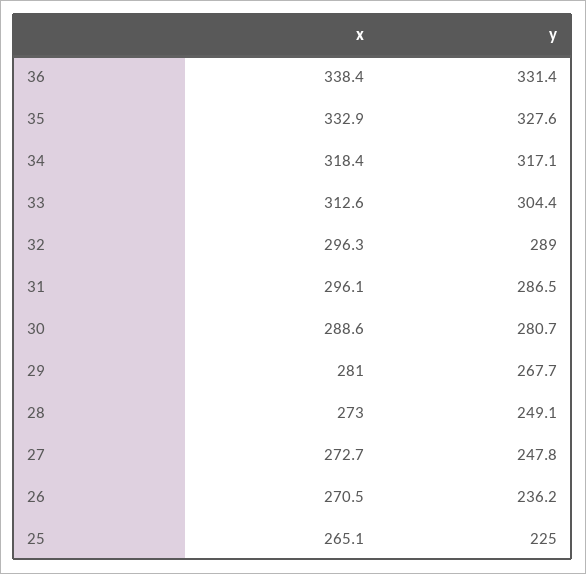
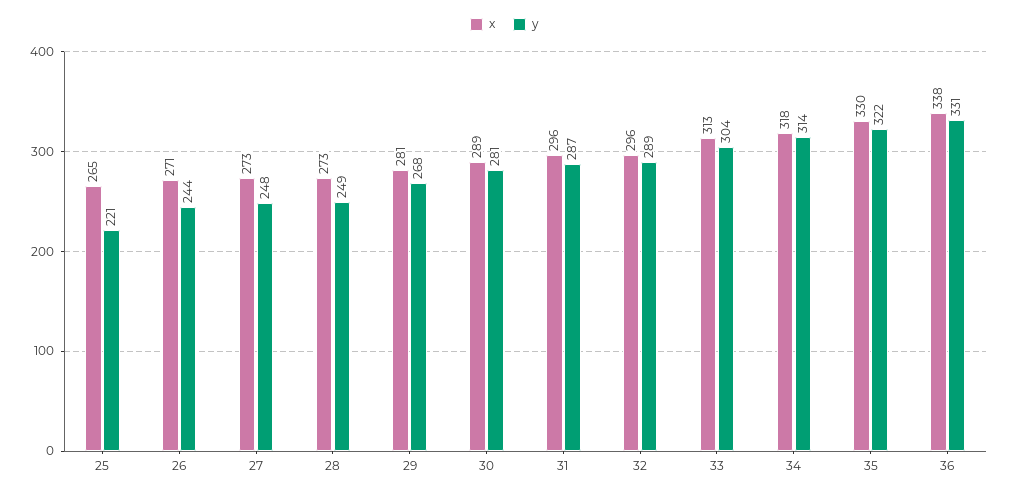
x, 35: 332.9 -> 330
y, 35: 327.6 -> 322
y, 34: 317.1 -> 314
y, 26: 236.2 -> 244
y, 25: 225 -> 221

